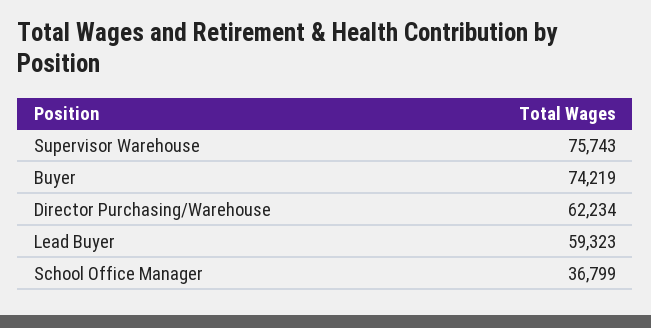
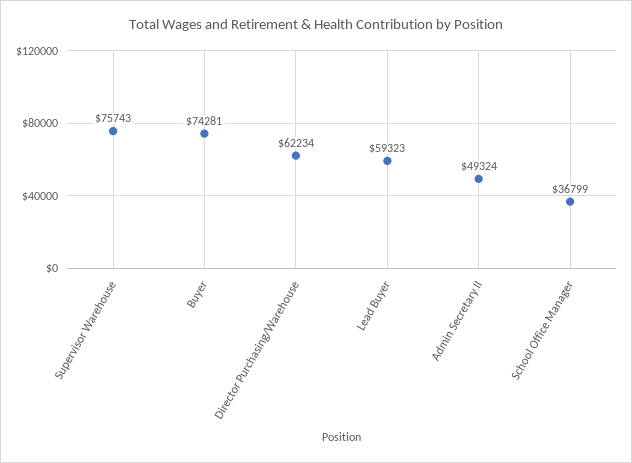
Buyer: 74219 -> 74281
Admin Secretary II: none -> 49324

